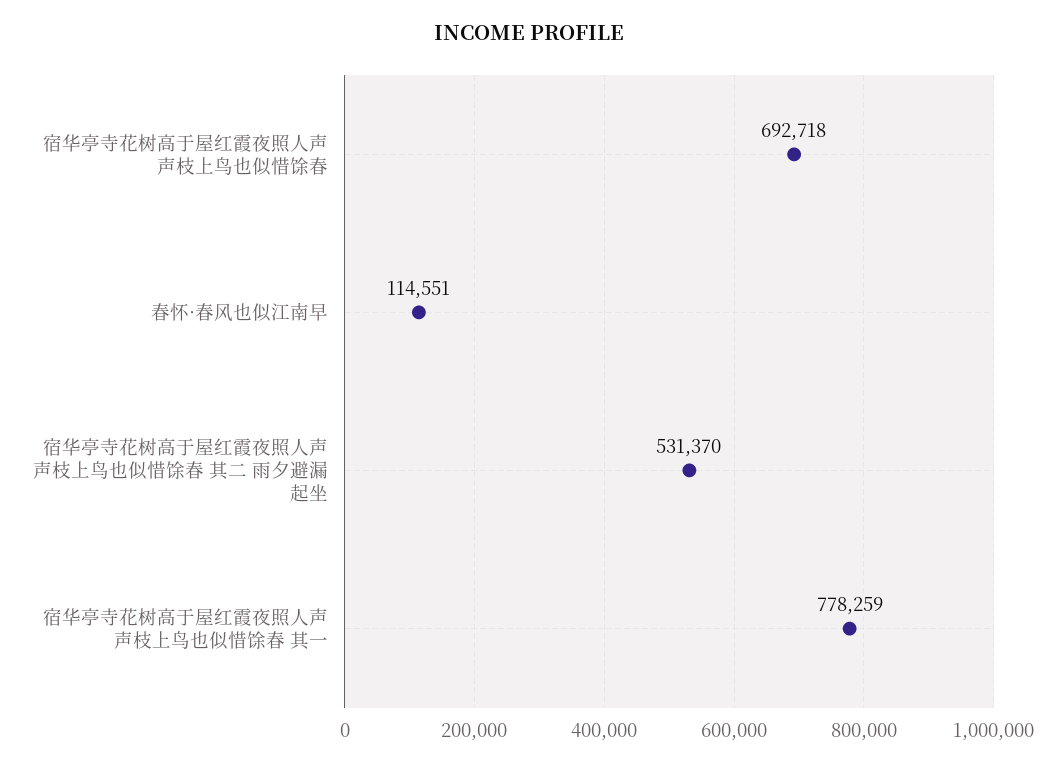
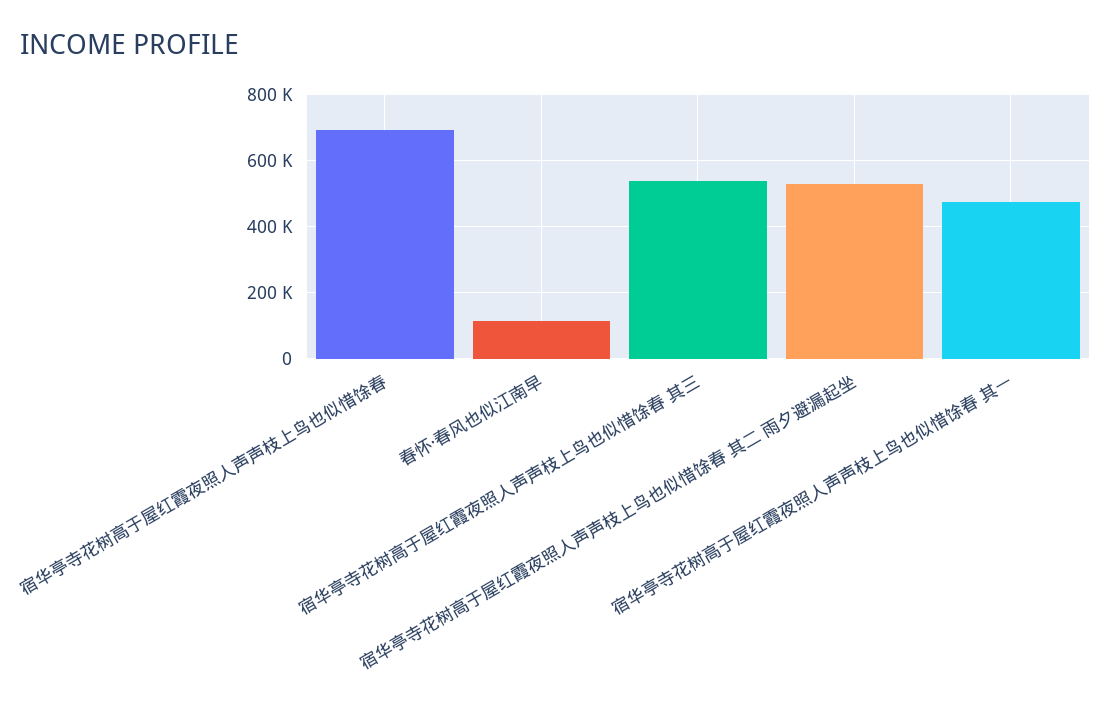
宿华亭寺花树高于屋红霞夜照人声声枝上鸟也似惜馀春 其一: 778259 -> 480000
宿华亭寺花树高于屋红霞夜照人声声枝上鸟也似惜馀春 其三: none -> 540000

